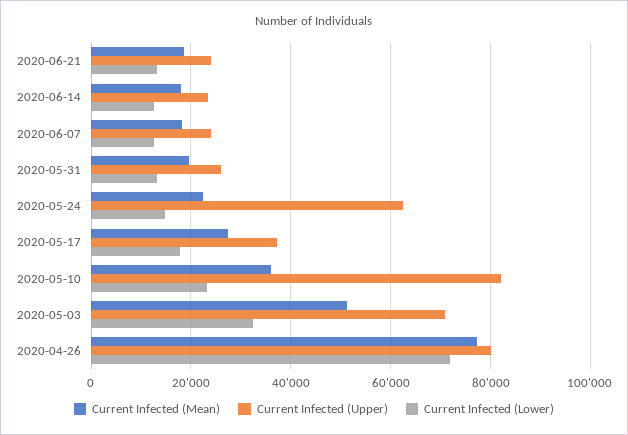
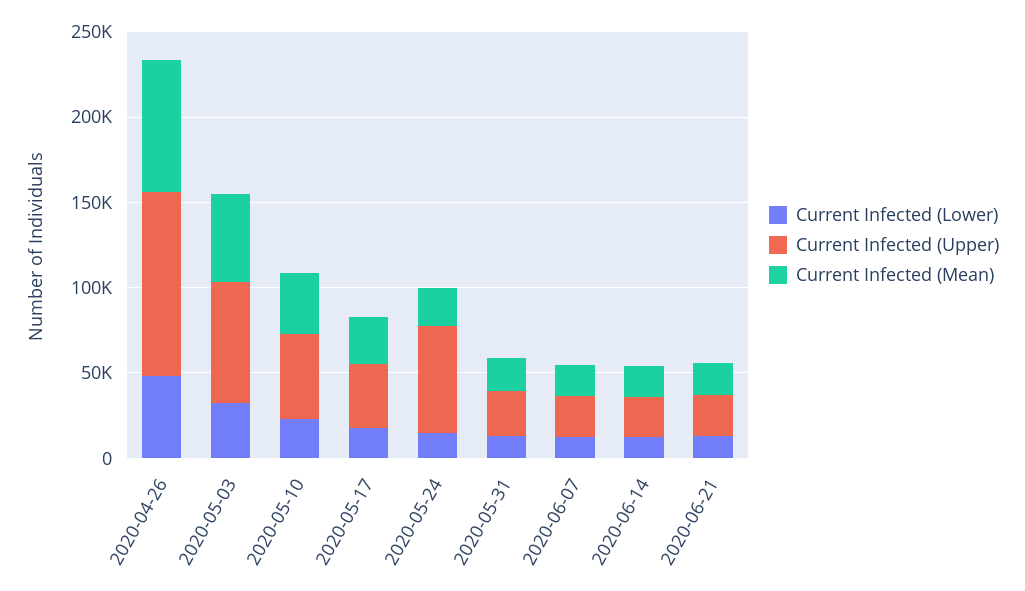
Current Infected (Upper), 2020-05-10: 82000 -> 50000
Current Infected (Upper), 2020-04-26: 80000 -> 110000
Current Infected (Lower), 2020-04-26: 72000 -> 50000

